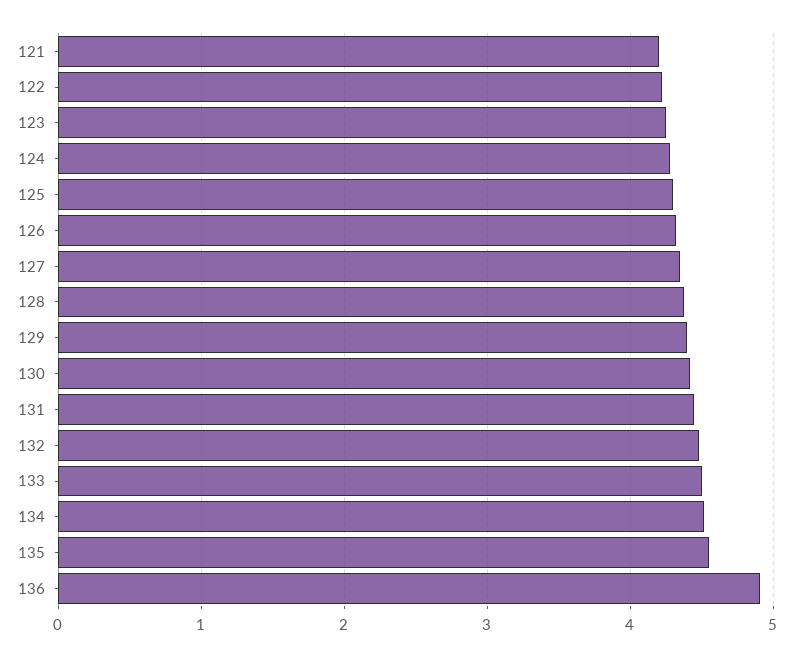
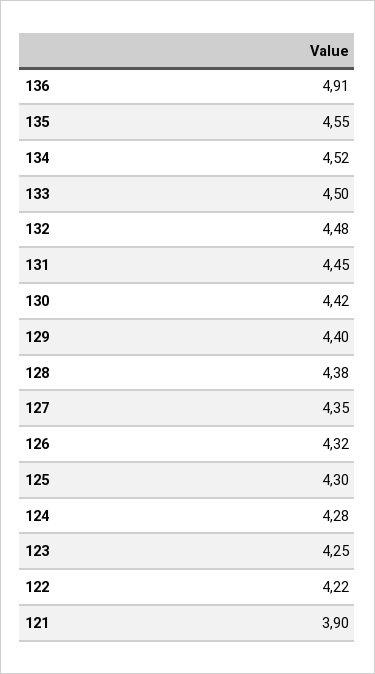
121: 4.2 -> 3.9

